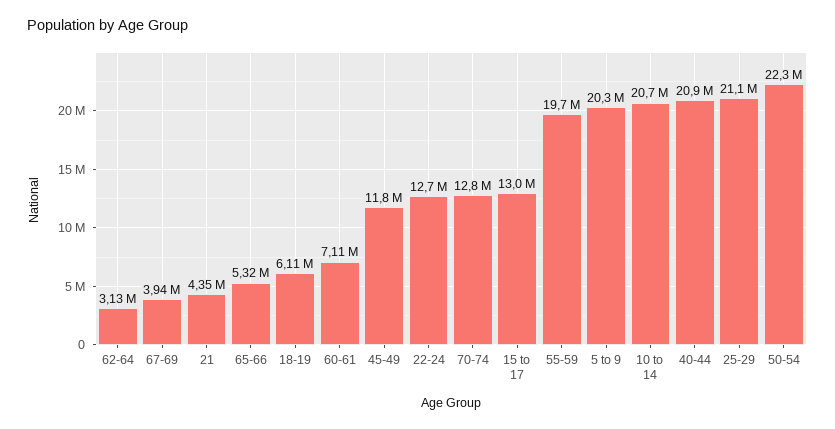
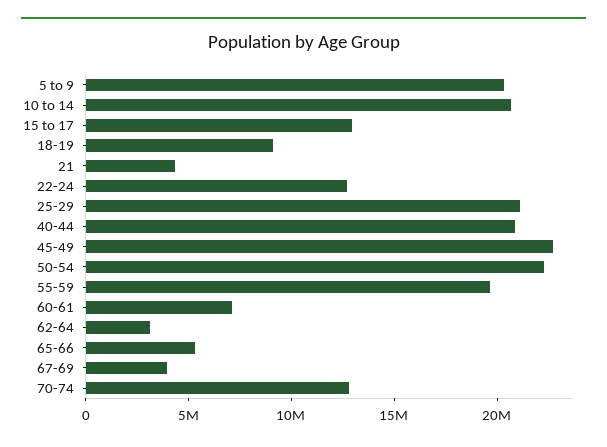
18-19: 6110000 -> 9000000
45-49: 11800000 -> 23000000

